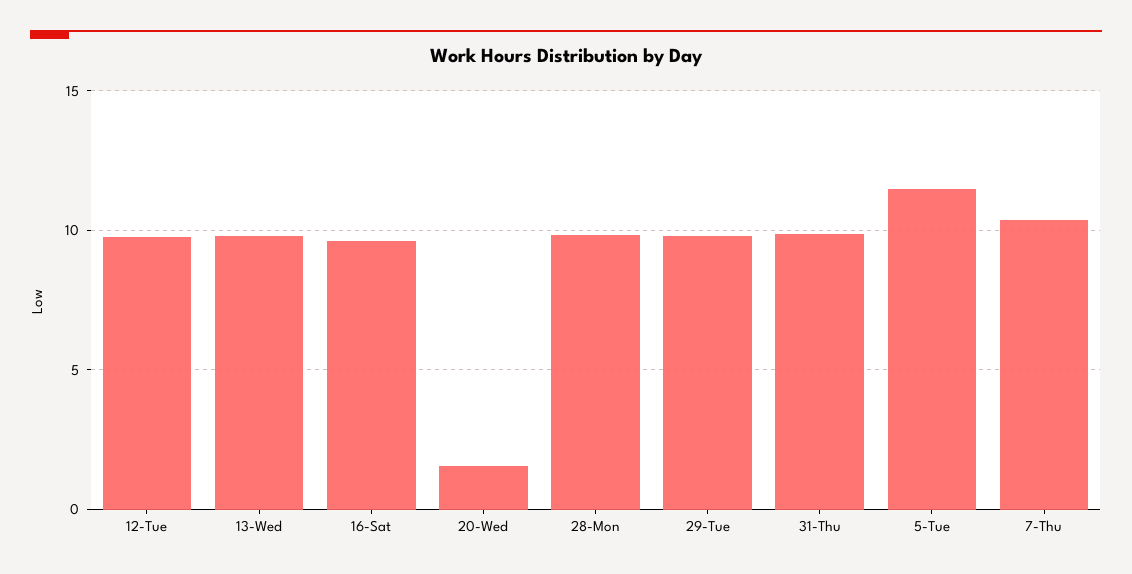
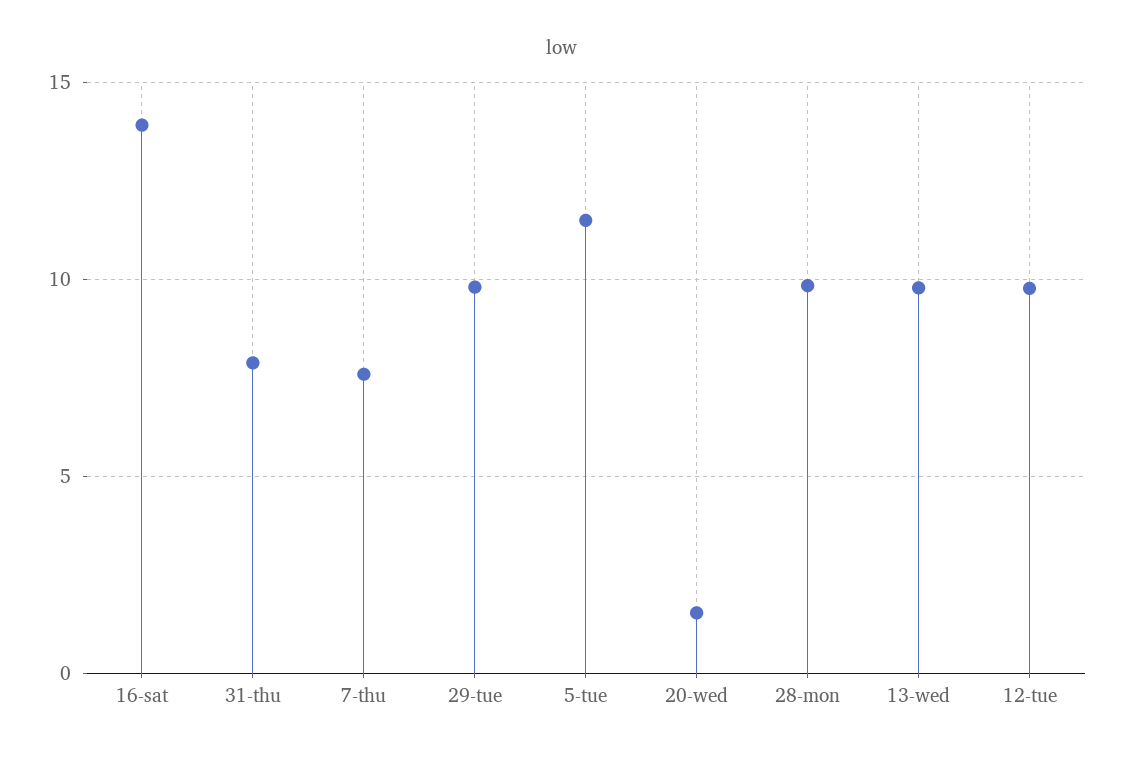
16-Sat: 9.5 -> 14
31-Thu: 10 -> 8
7-Thu: 10.5 -> 7.5

